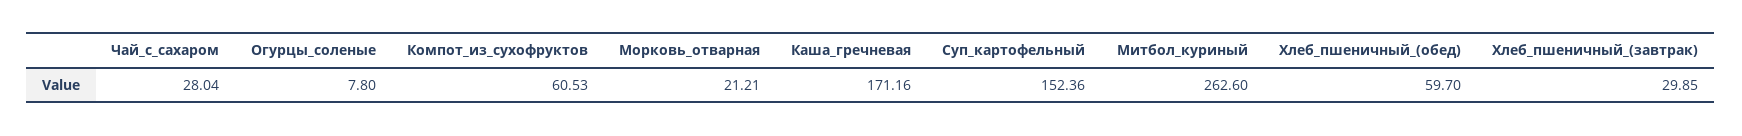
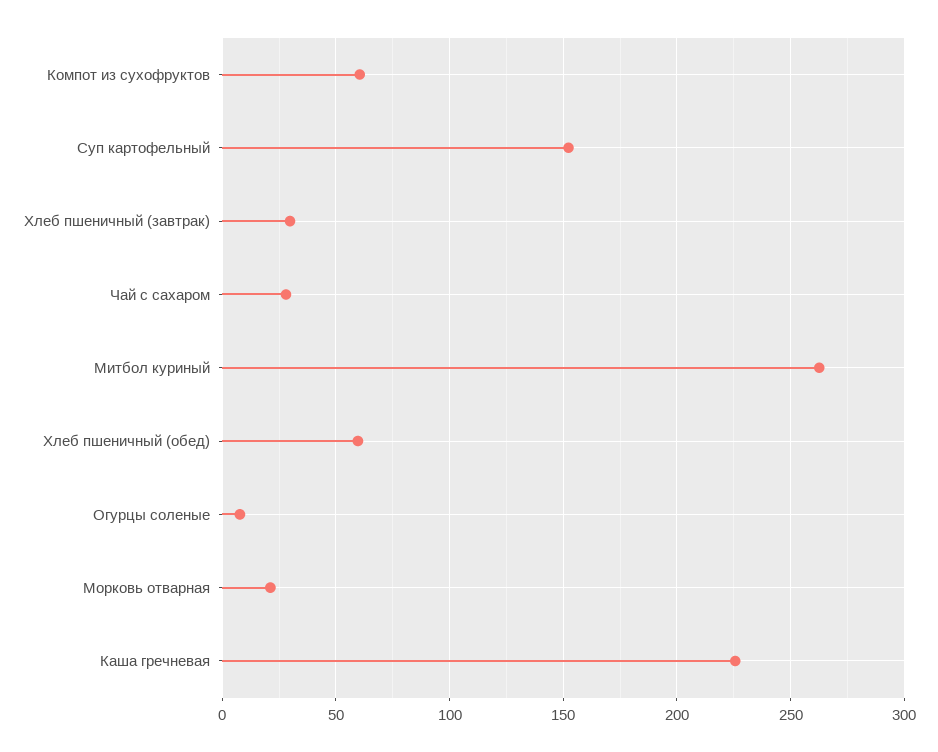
Каша_гречневая: 171.16 -> 225

